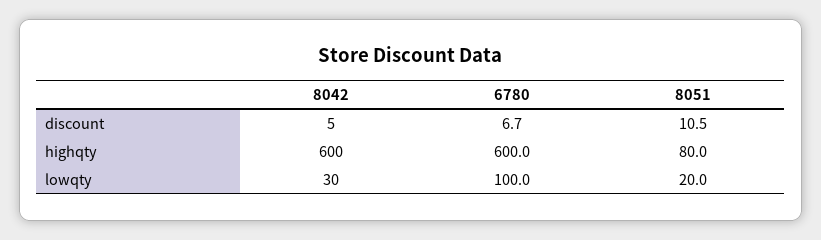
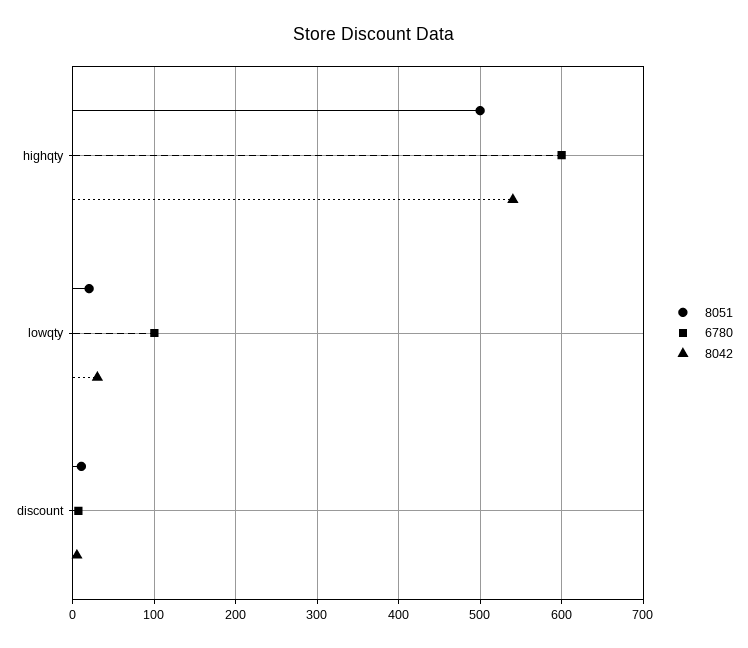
8042, highqty: 600 -> 540
8051, highqty: 80 -> 500

